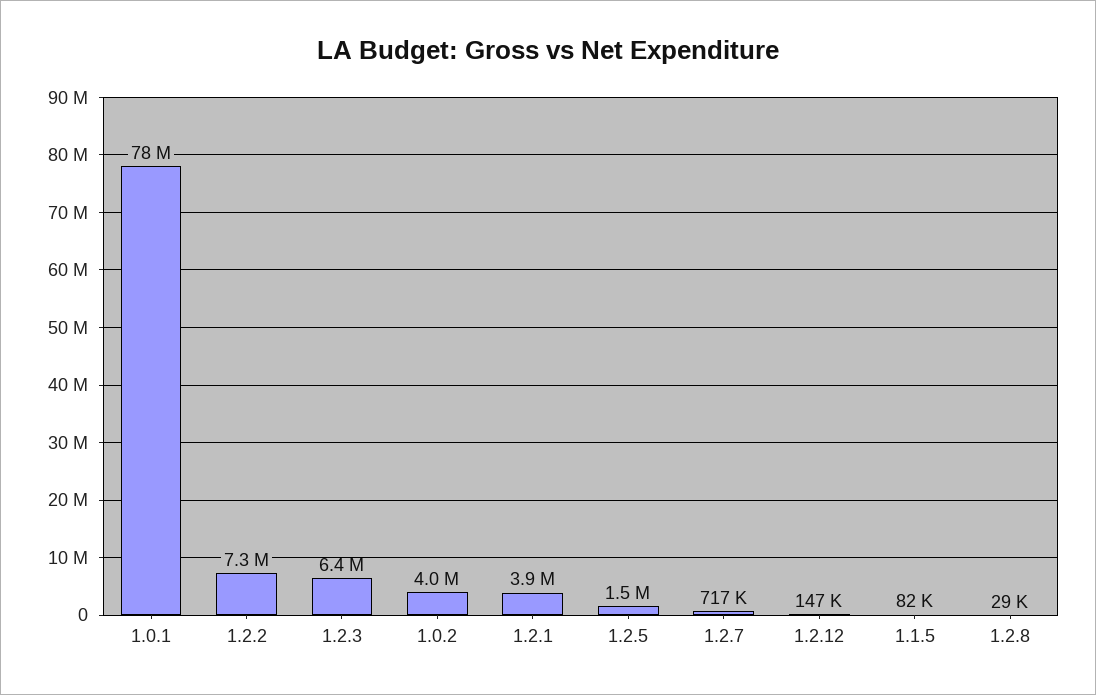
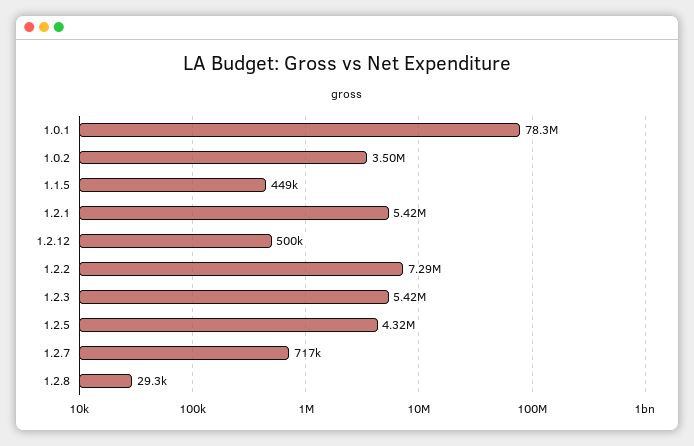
1.2.3: 6400000 -> 5420000
1.0.2: 4000000 -> 3500000
1.2.1: 3900000 -> 5420000
1.2.5: 1500000 -> 4320000
1.2.12: 147000 -> 500000
1.1.5: 82000 -> 449000

